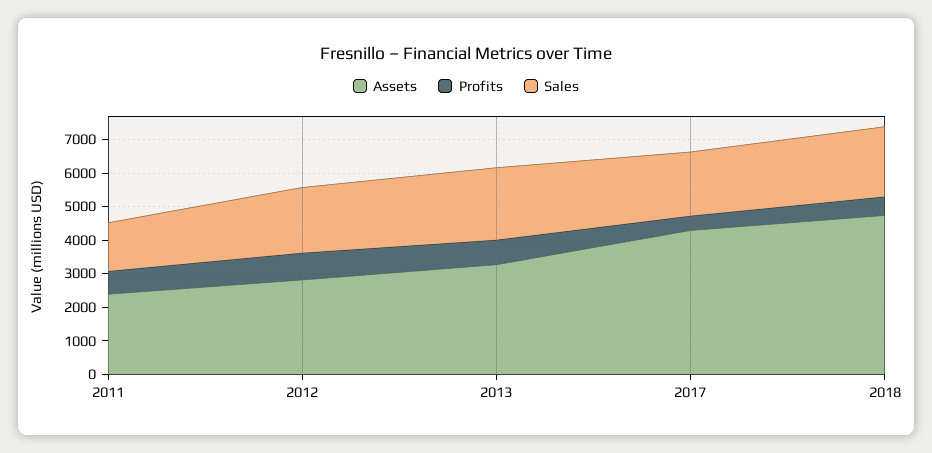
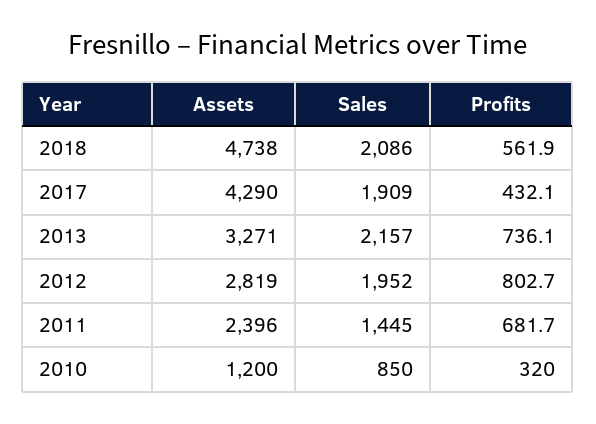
Assets, 2010: none -> 1200
Sales, 2010: none -> 850
Profits, 2010: none -> 320

